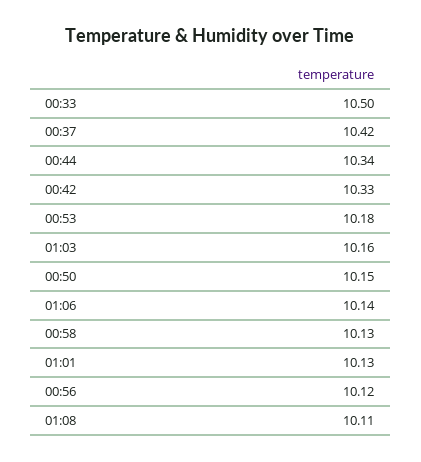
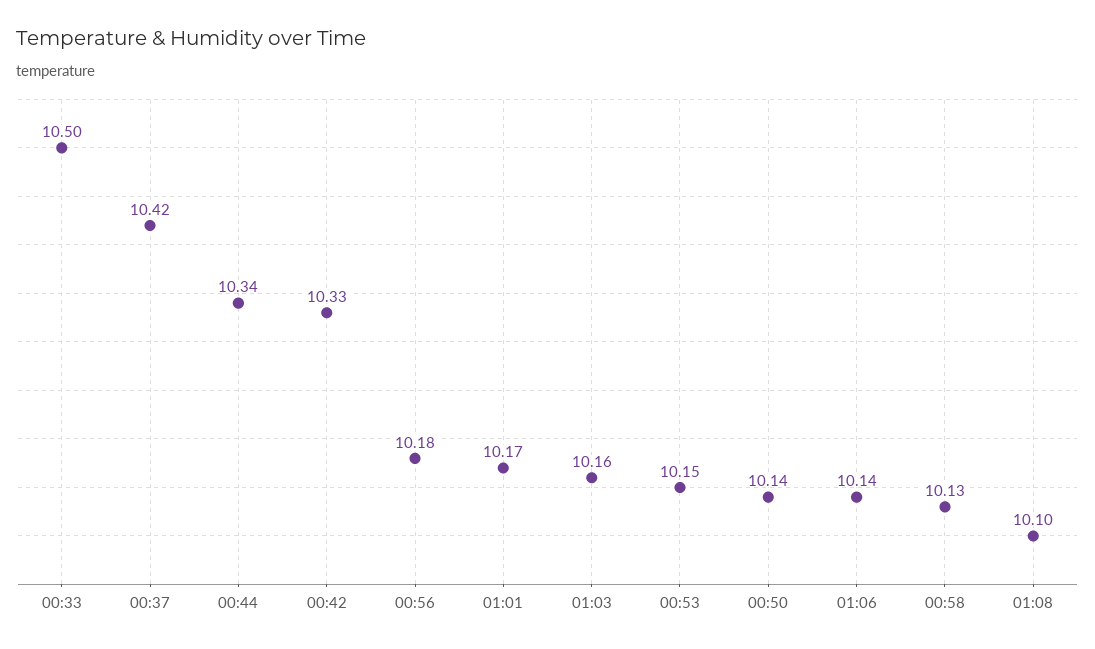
00:53: 10.18 -> 10.15
00:50: 10.15 -> 10.14
01:01: 10.13 -> 10.17
00:56: 10.12 -> 10.18
01:08: 10.11 -> 10.1

